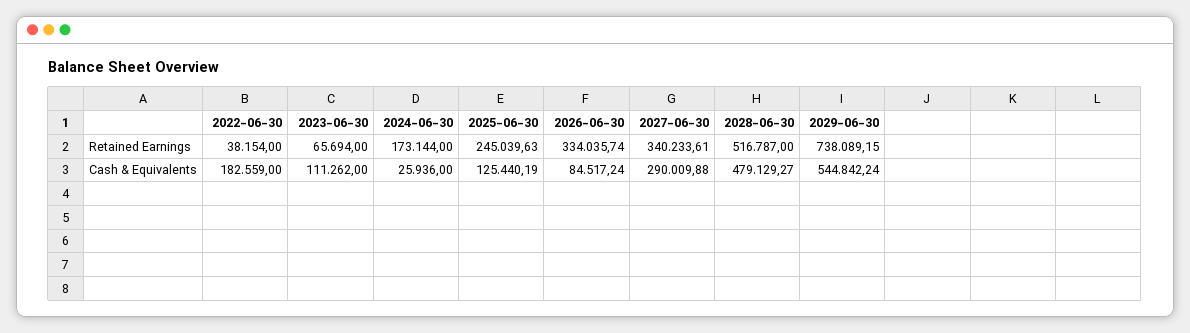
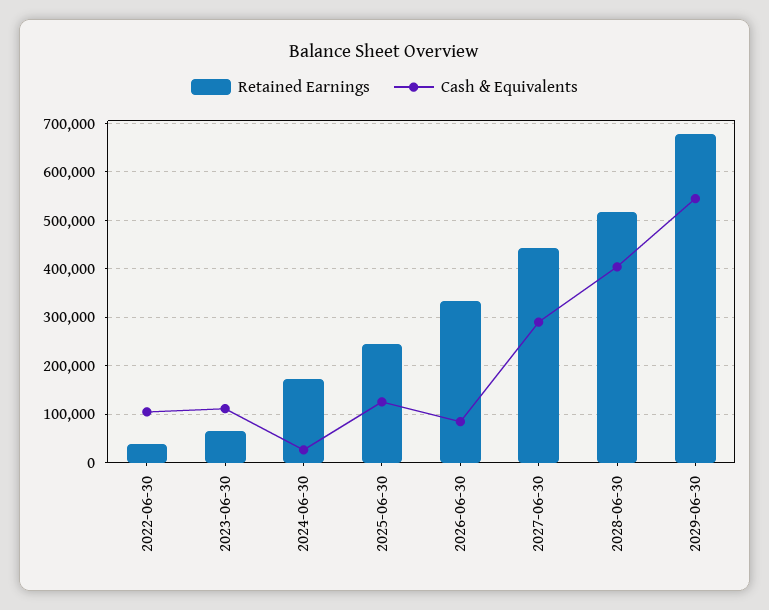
Retained Earnings, 2027-06-30: 340233.61 -> 440000
Retained Earnings, 2029-06-30: 738089.15 -> 680000
Cash & Equivalents, 2022-06-30: 182559 -> 100000
Cash & Equivalents, 2028-06-30: 479129.27 -> 400000

